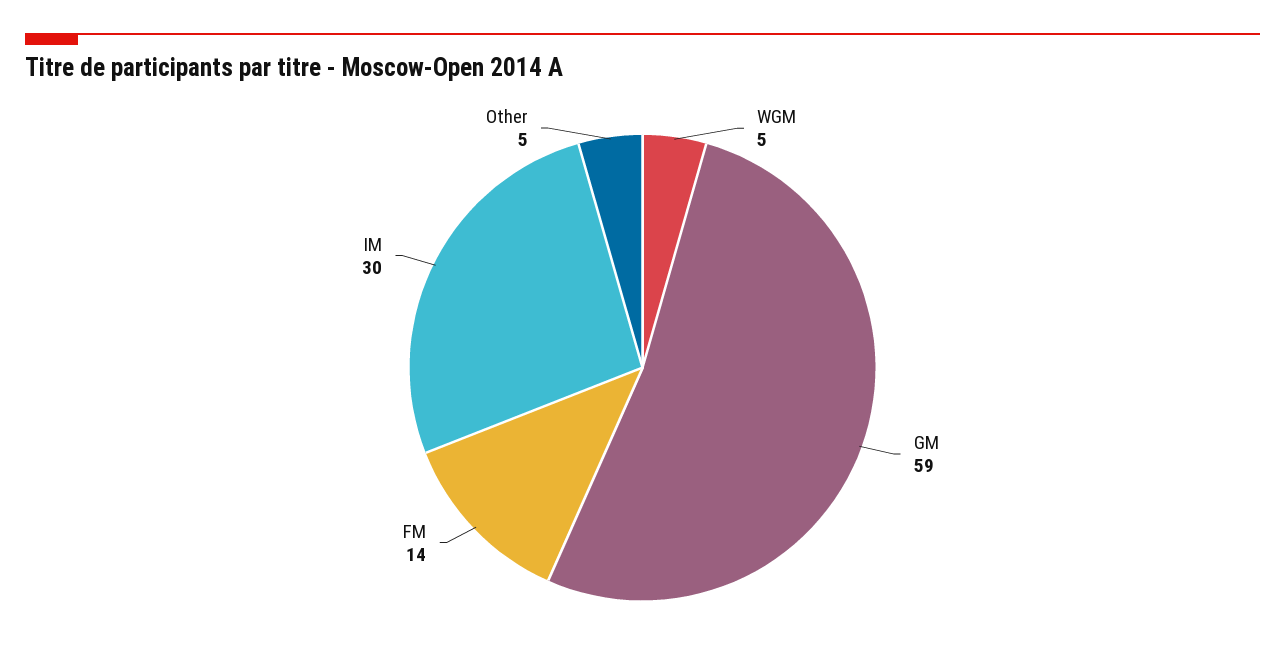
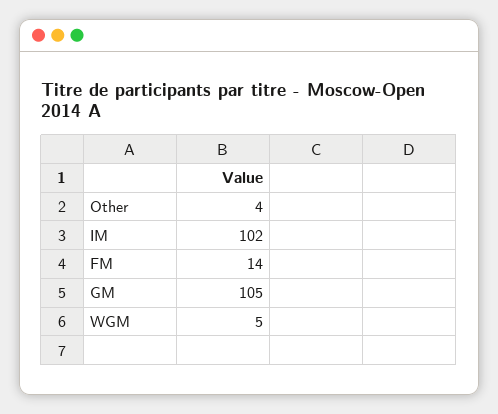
GM: 59 -> 105
IM: 30 -> 102
Other: 5 -> 4

